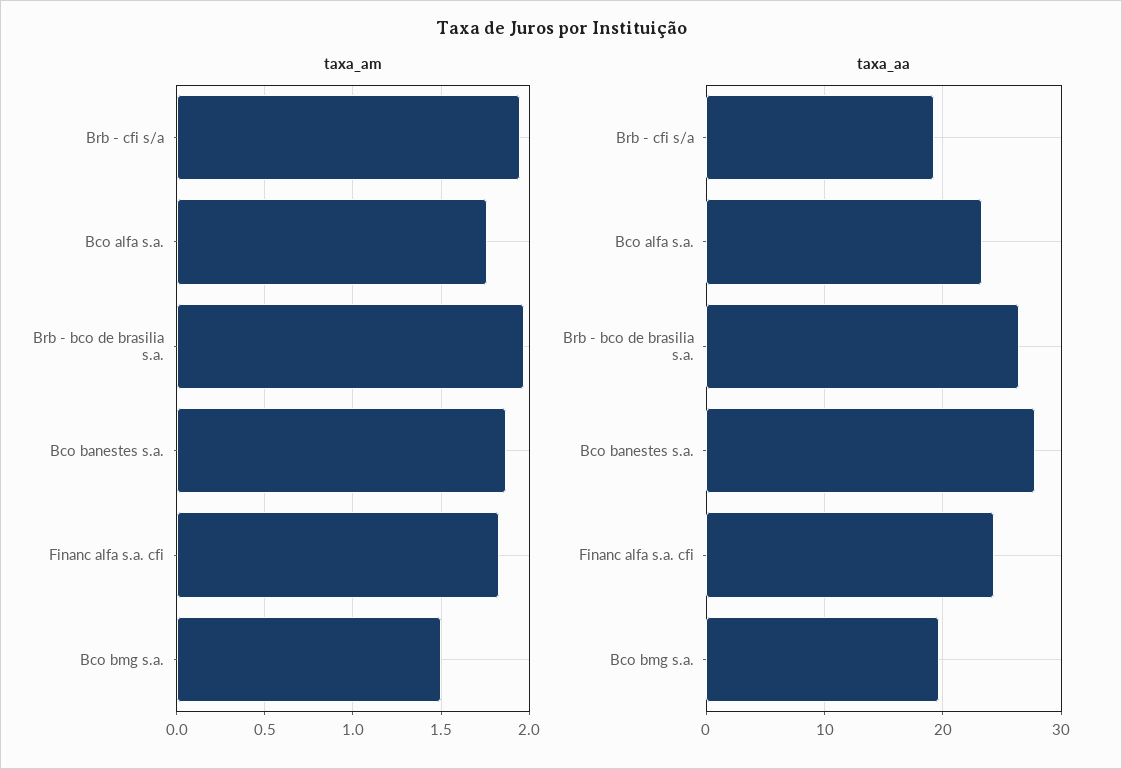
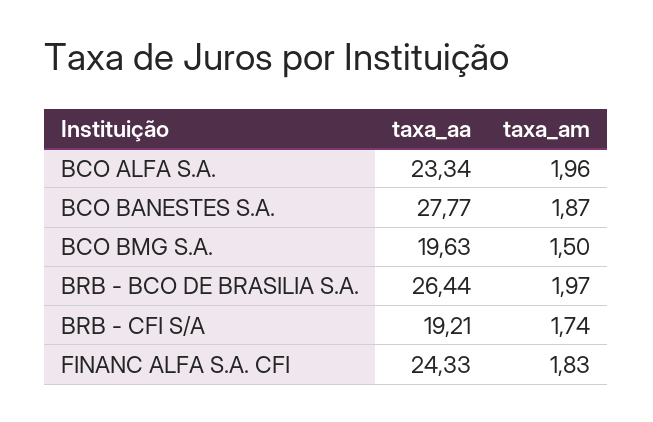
taxa_am, Brb - cfi s/a: 1.95 -> 1.74
taxa_am, Bco alfa s.a.: 1.75 -> 1.96

